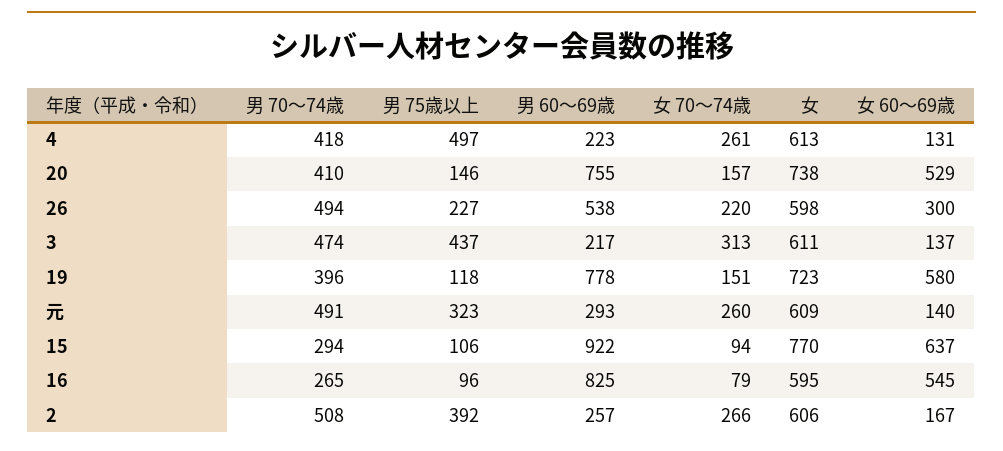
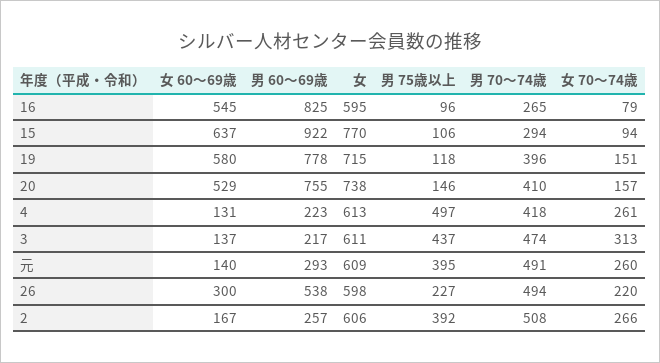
女, 19: 723 -> 715
男 75歳以上, 元: 323 -> 395

